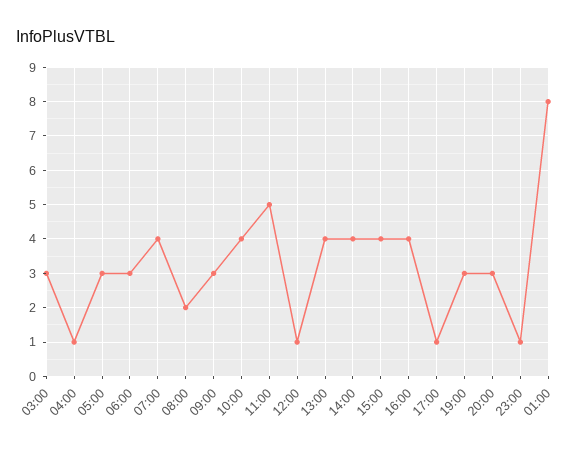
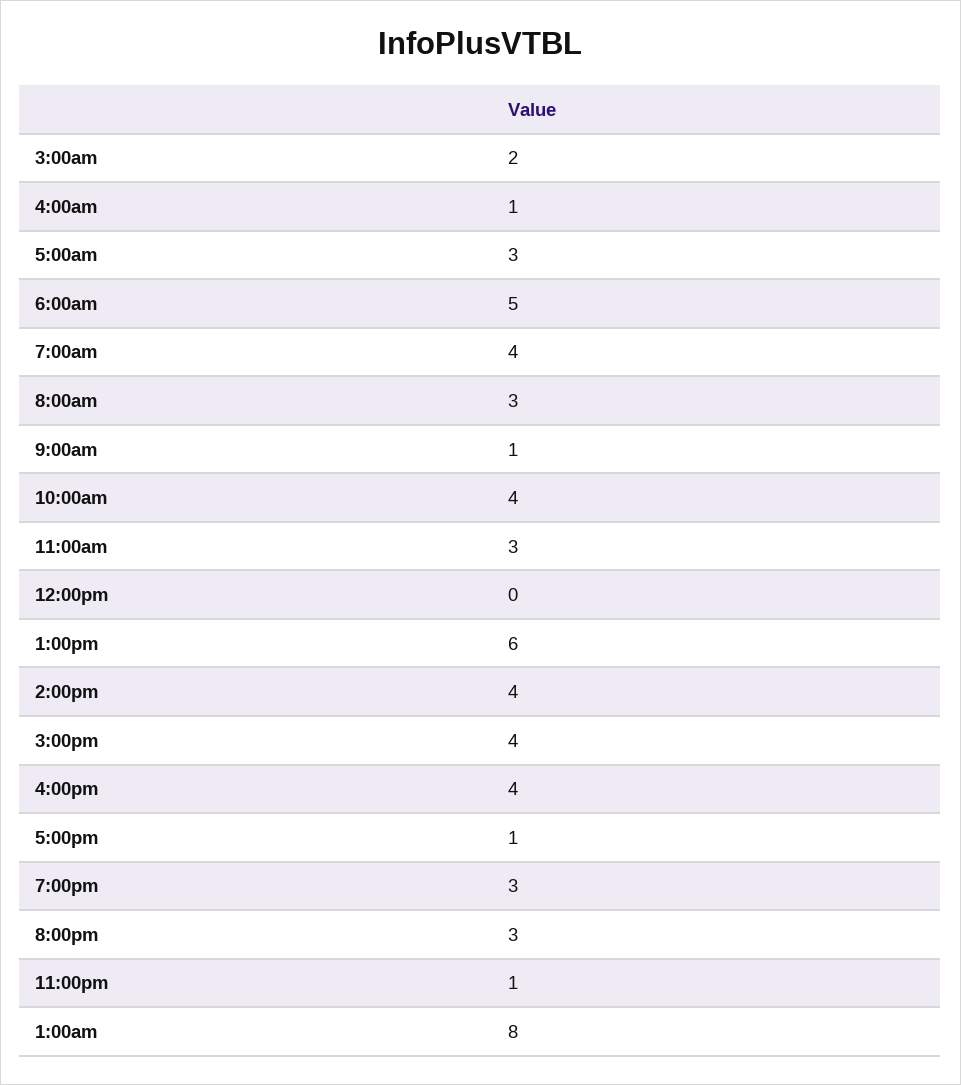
03:00: 3 -> 2
06:00: 3 -> 5
08:00: 2 -> 3
09:00: 3 -> 1
11:00: 5 -> 3
12:00: 1 -> 0
13:00: 4 -> 6

